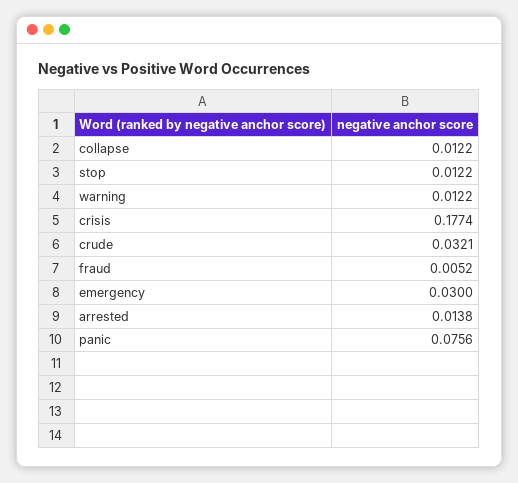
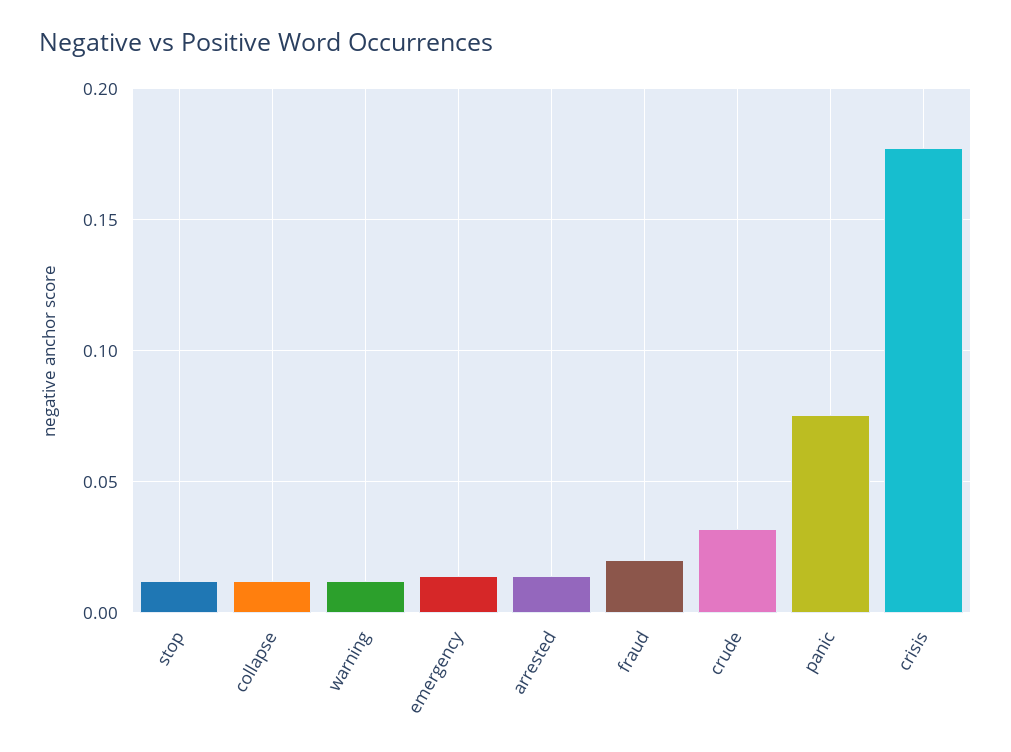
fraud: 0.0052 -> 0.02
emergency: 0.03 -> 0.015

